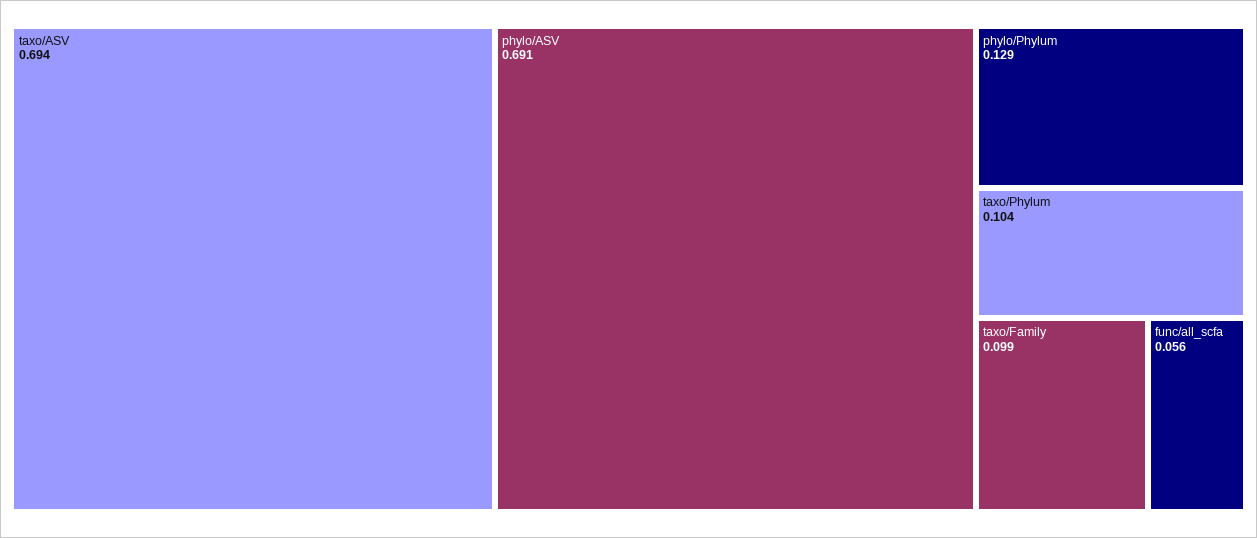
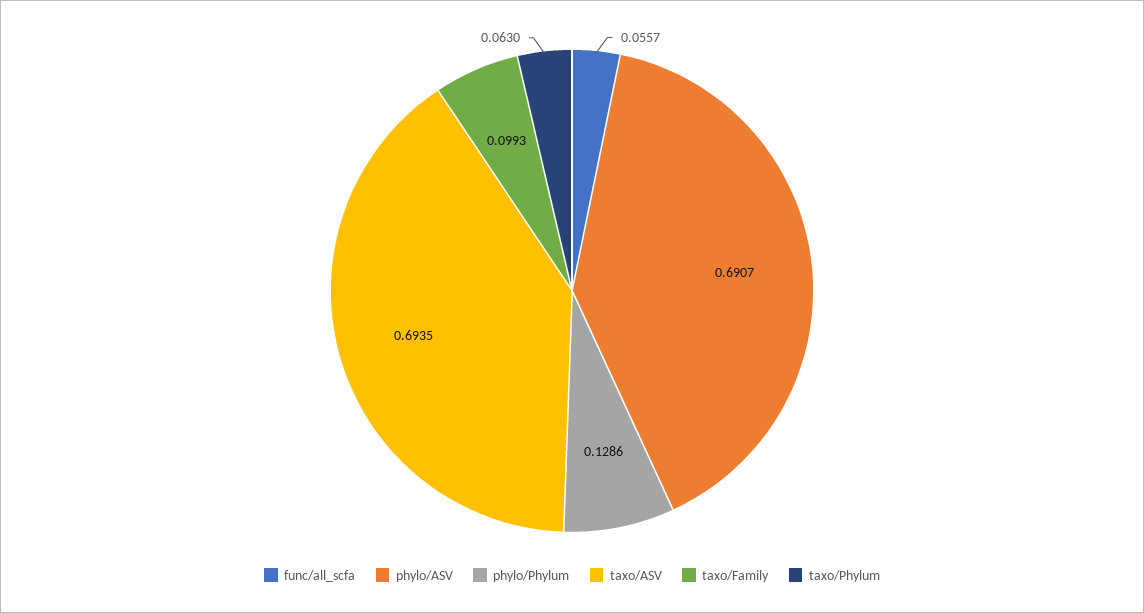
taxo/Phylum: 0.104 -> 0.063

